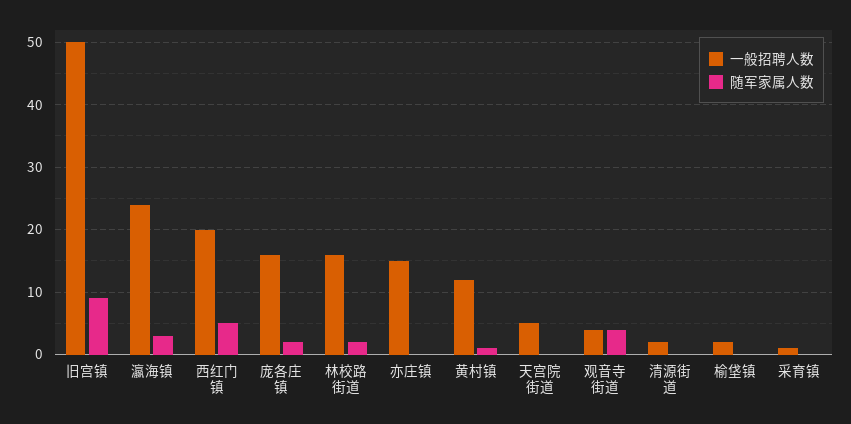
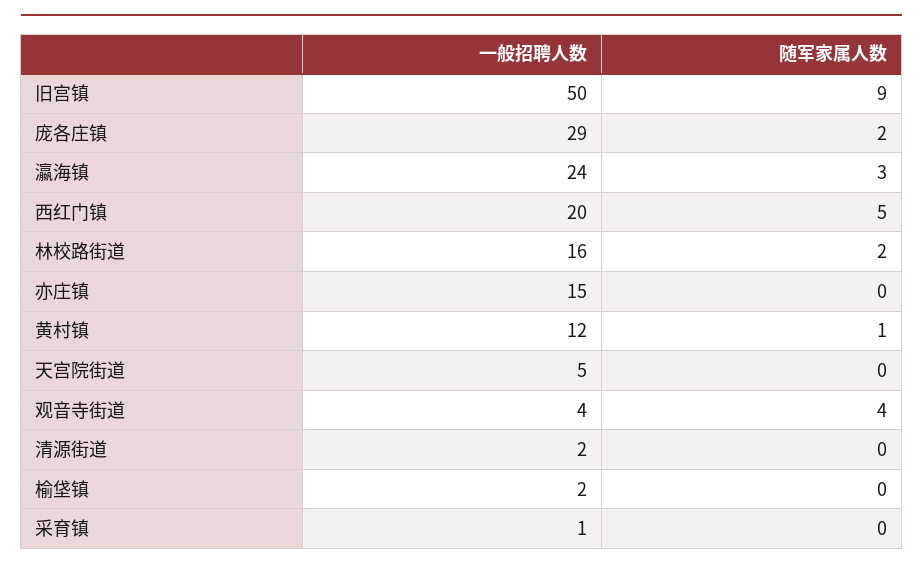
一般招聘人数, 庞各庄镇: 16 -> 29

